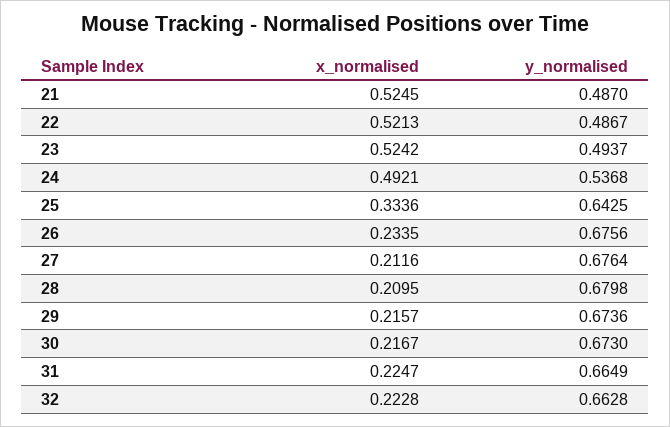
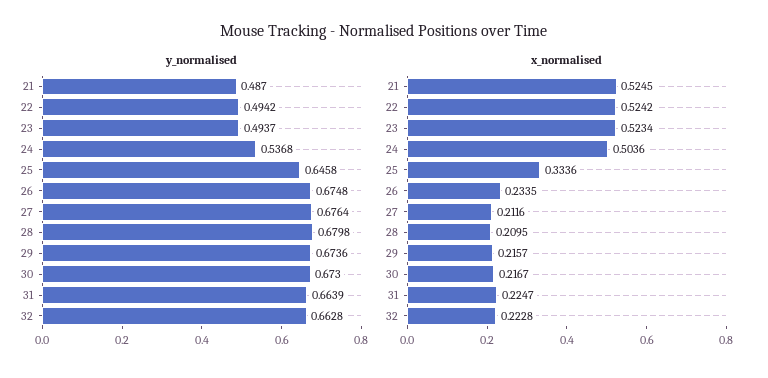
x_normalised, 22: 0.5213 -> 0.5242
y_normalised, 22: 0.4867 -> 0.4942
x_normalised, 23: 0.5242 -> 0.5234
x_normalised, 24: 0.4921 -> 0.5036
y_normalised, 25: 0.6425 -> 0.6458
y_normalised, 26: 0.6756 -> 0.6748
y_normalised, 31: 0.6649 -> 0.6639

